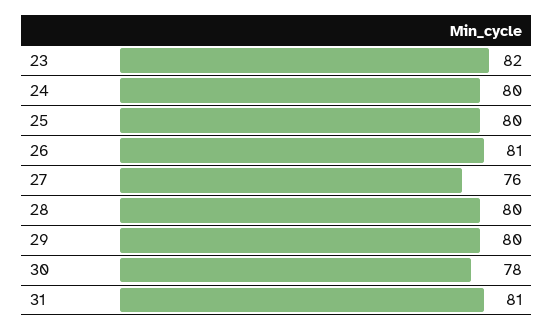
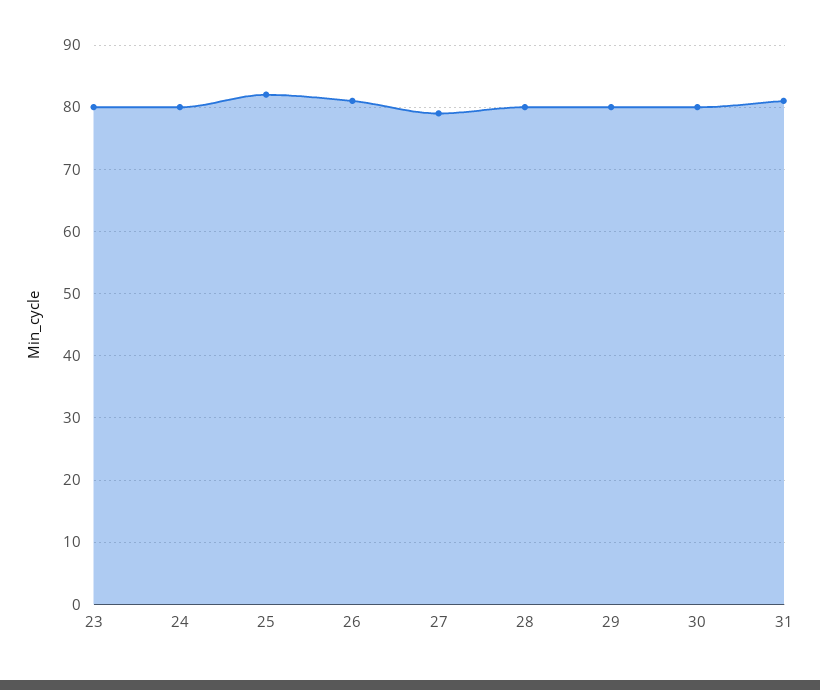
23: 82 -> 80
25: 80 -> 82
27: 76 -> 79
30: 78 -> 80

